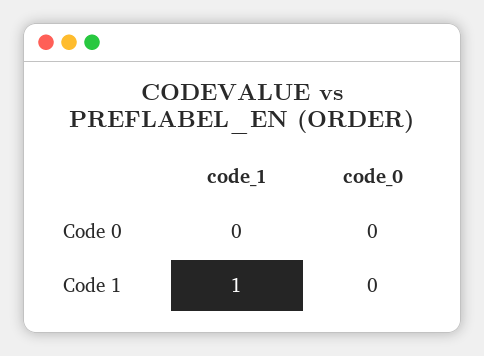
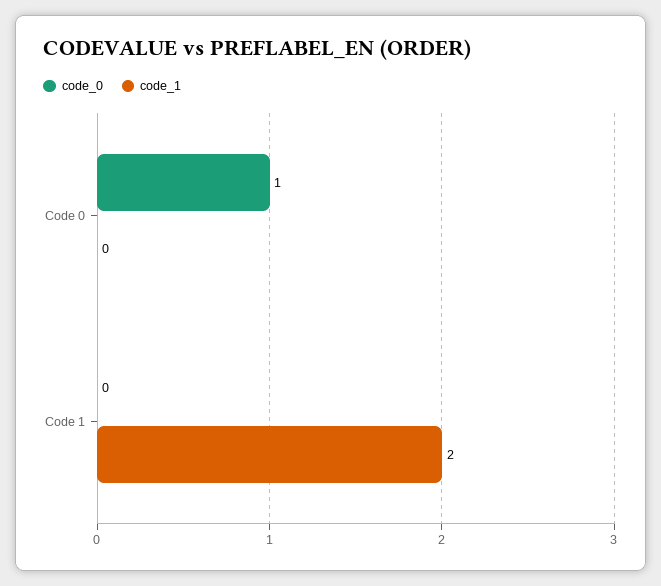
code_0, Code 0: 0 -> 1
code_1, Code 1: 1 -> 2

